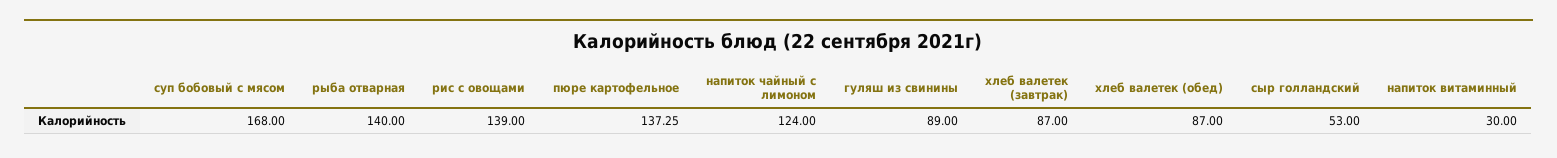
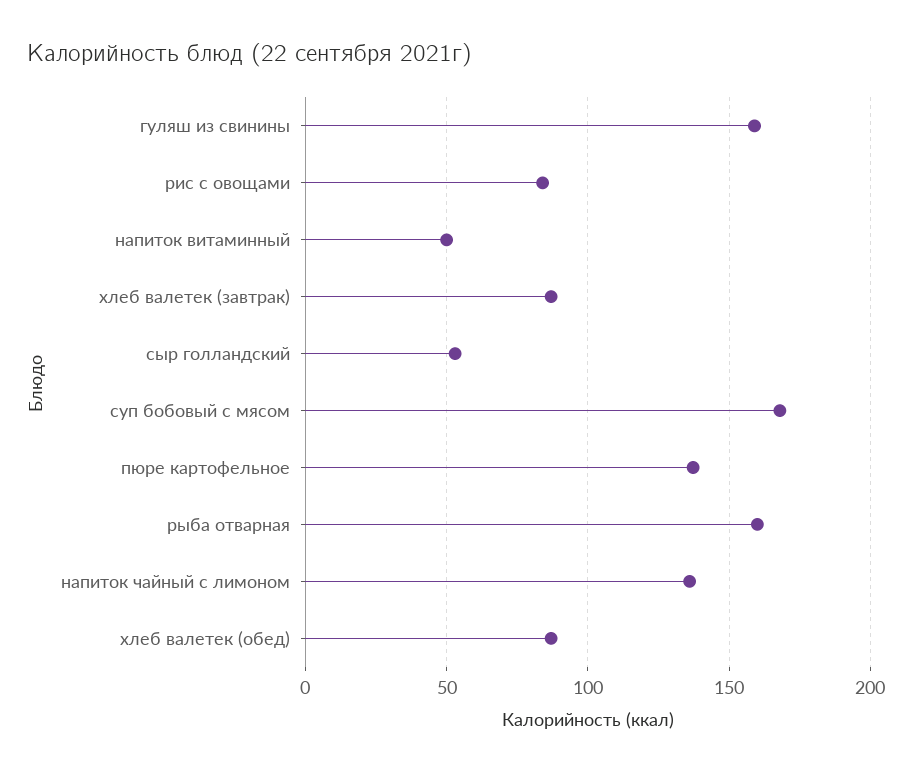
рыба отварная: 140 -> 160
рис с овощами: 139 -> 85
напиток чайный с лимоном: 124 -> 135
гуляш из свинины: 89 -> 160
напиток витаминный: 30 -> 50

